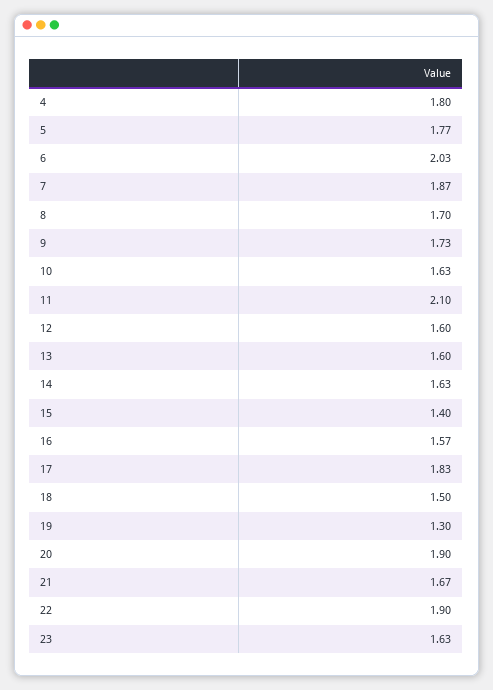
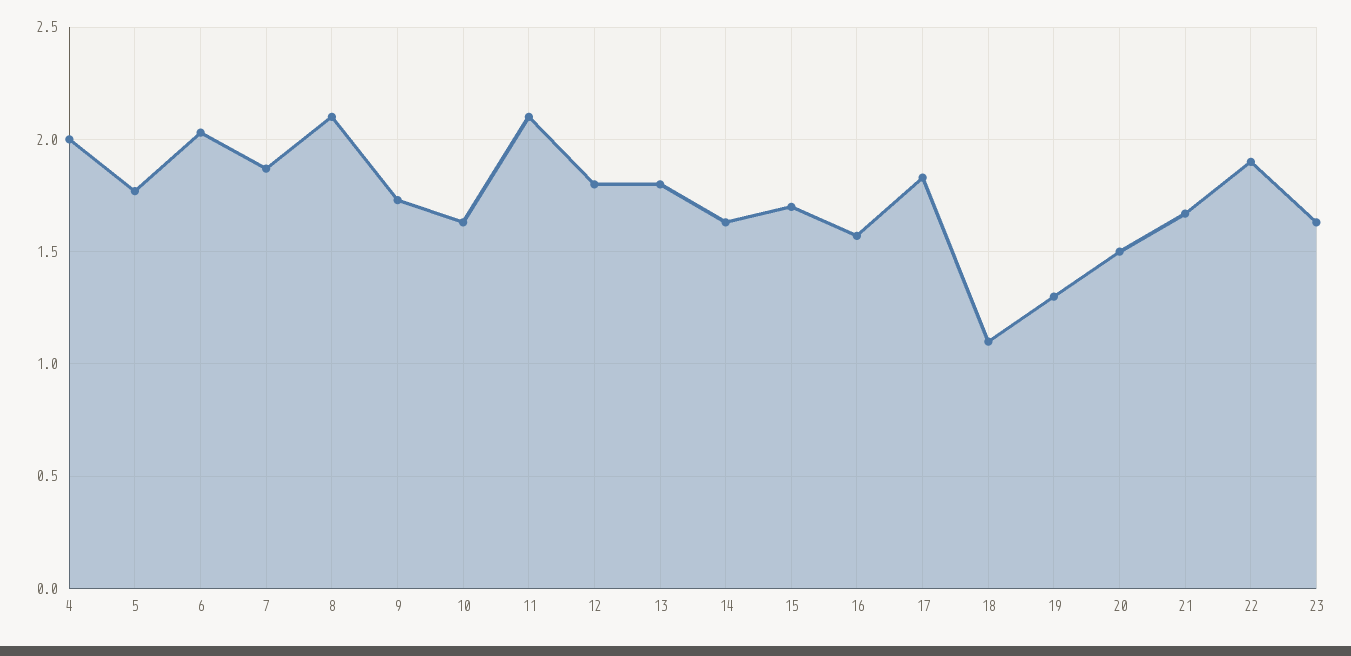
4: 1.8 -> 2
8: 1.7 -> 2.1
12: 1.6 -> 1.8
13: 1.6 -> 1.8
15: 1.4 -> 1.7
18: 1.5 -> 1.1
20: 1.9 -> 1.5

